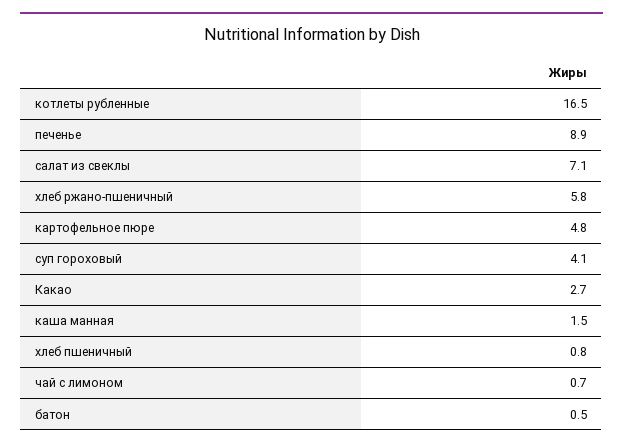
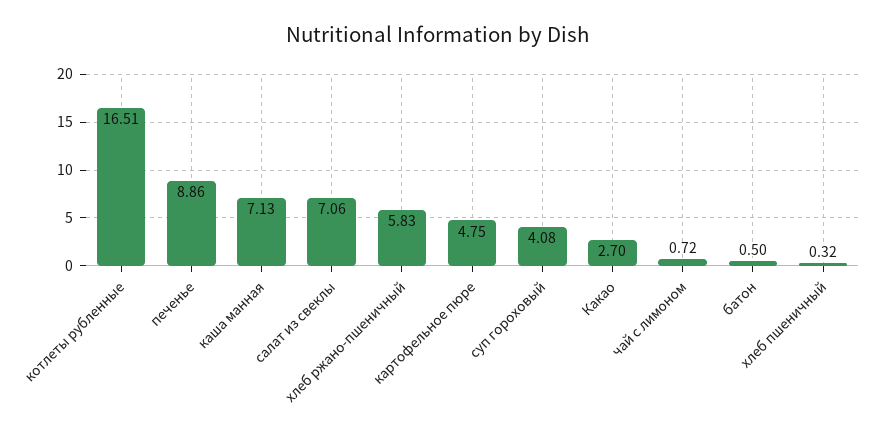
каша манная: 1.5 -> 7.13
хлеб пшеничный: 0.8 -> 0.32

